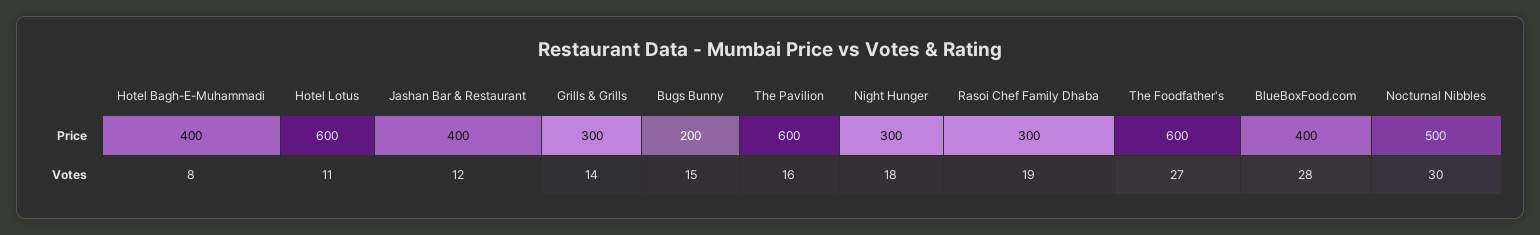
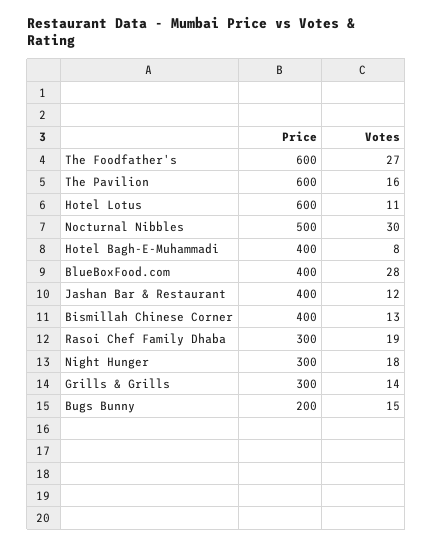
Bismillah Chinese Corner, Price: none -> 400
Bismillah Chinese Corner, Votes: none -> 13

